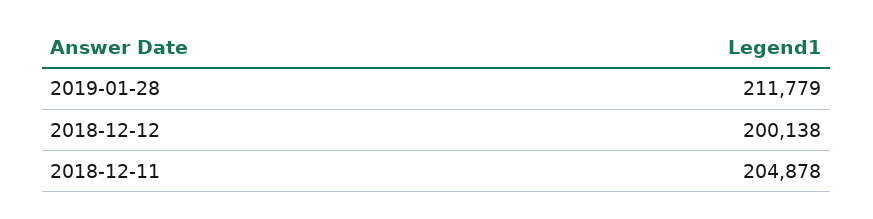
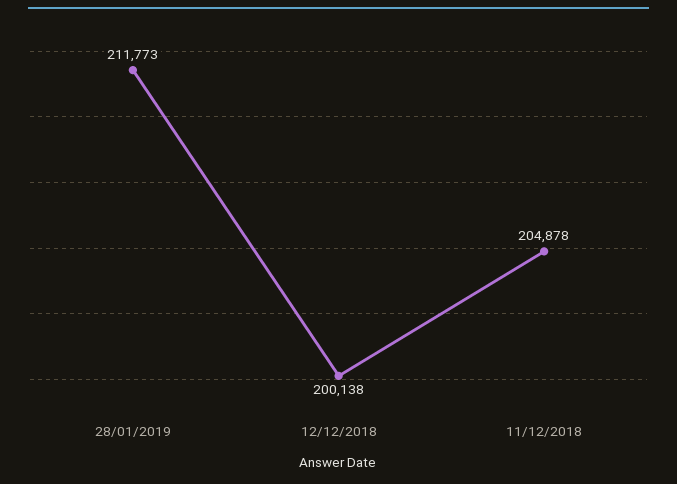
2019-01-28: 211779 -> 211773

